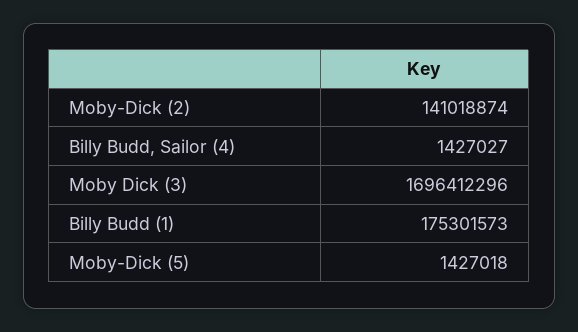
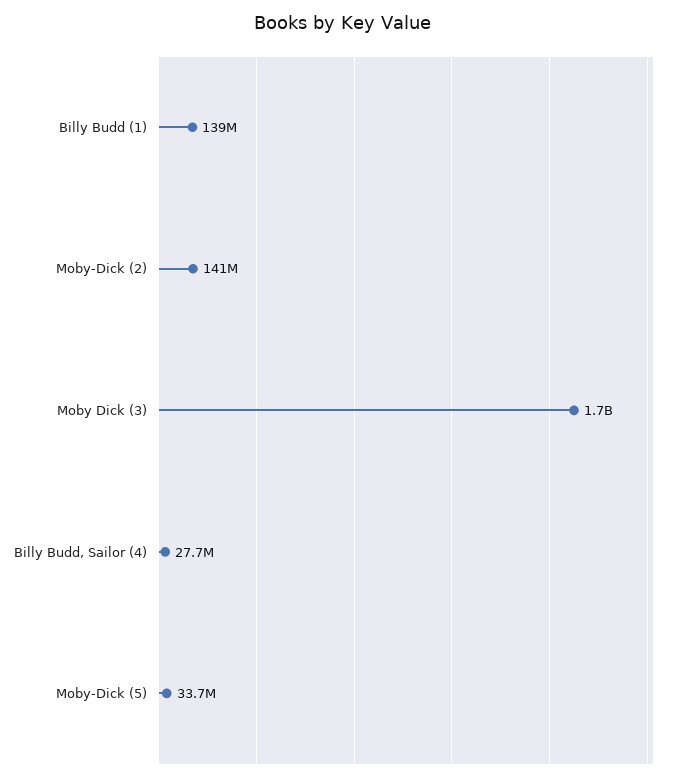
Billy Budd, Sailor (4): 1427027 -> 27700000
Billy Budd (1): 175301573 -> 139000000
Moby-Dick (5): 1427018 -> 33700000

